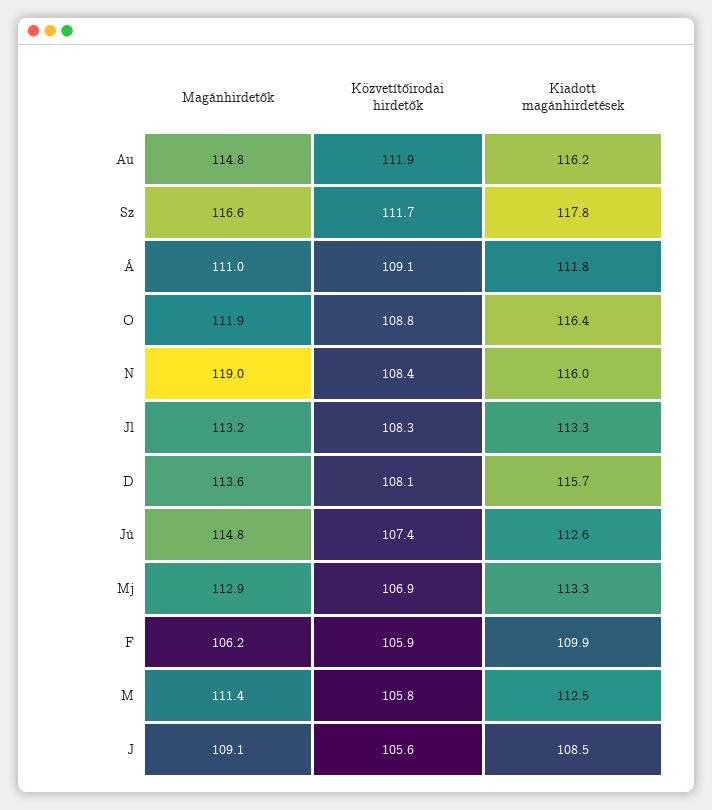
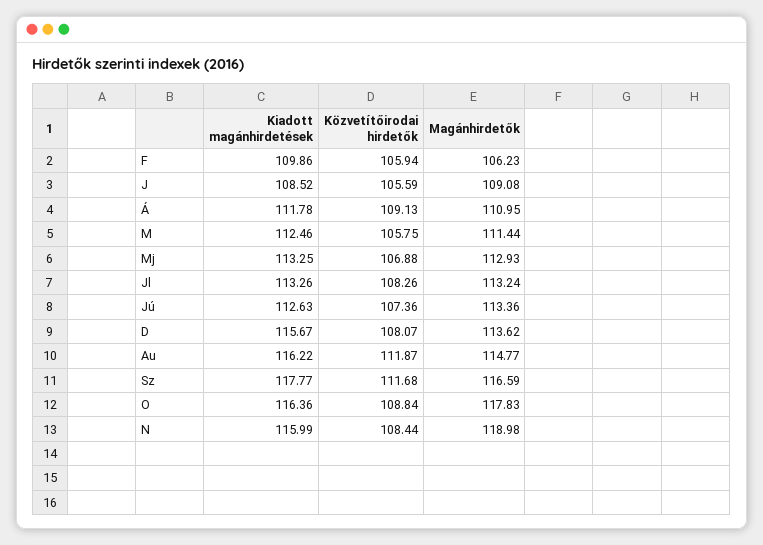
Magánhirdetők, O: 111.9 -> 117.83
Magánhirdetők, Jú: 114.8 -> 113.36

